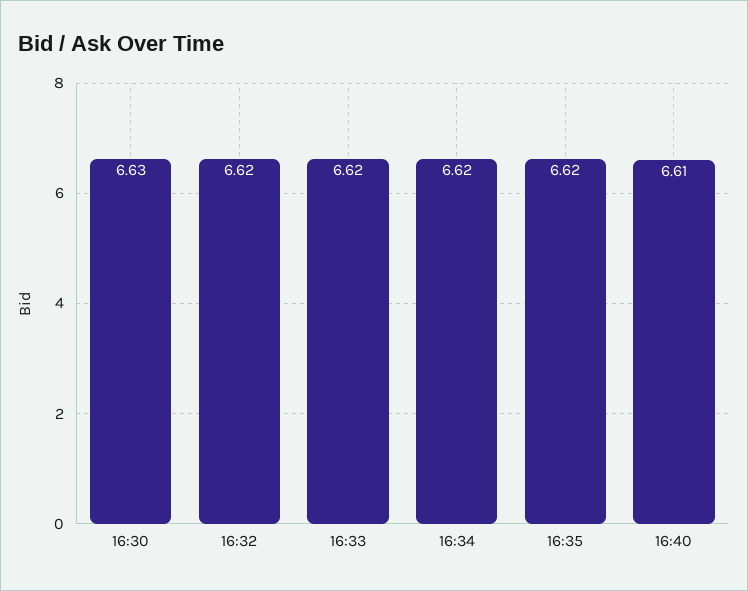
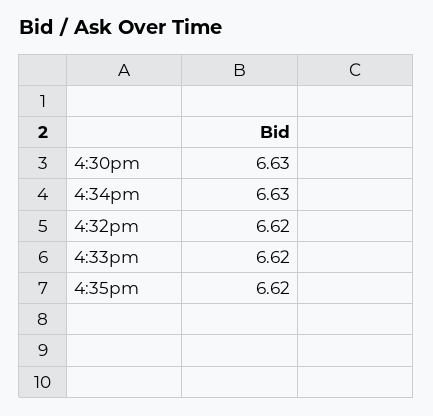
16:34: 6.62 -> 6.63
16:40: 6.61 -> none

